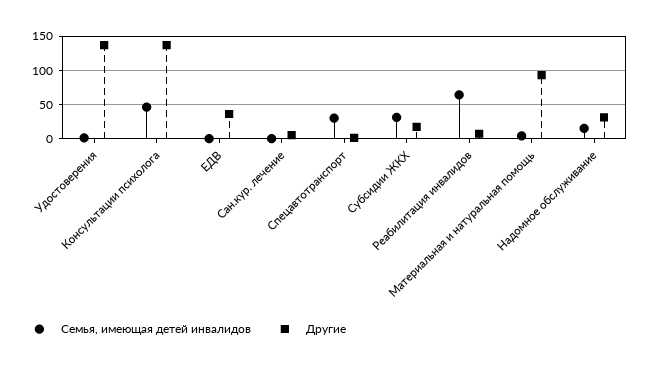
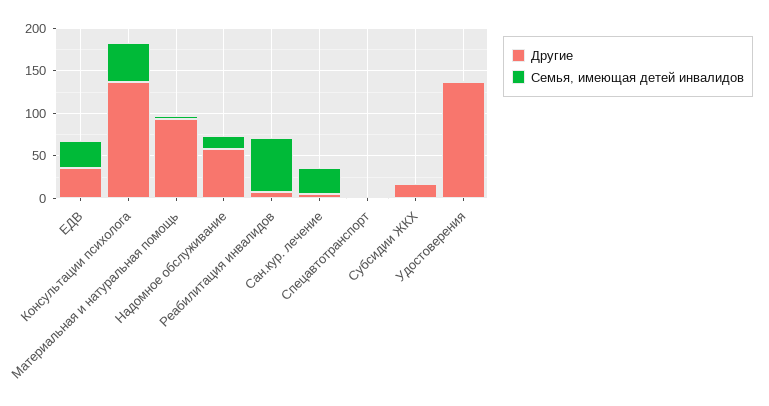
Семья, имеющая детей инвалидов, ЕДВ: 0 -> 30
Семья, имеющая детей инвалидов, Сан.кур. лечение: 0 -> 30
Семья, имеющая детей инвалидов, Спецавтотранспорт: 30 -> 0
Семья, имеющая детей инвалидов, Субсидии ЖКХ: 30 -> 0
Другие, Надомное обслуживание: 30 -> 60

